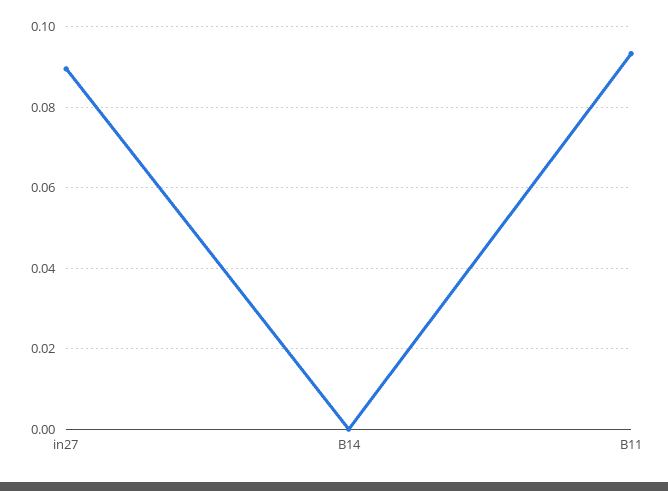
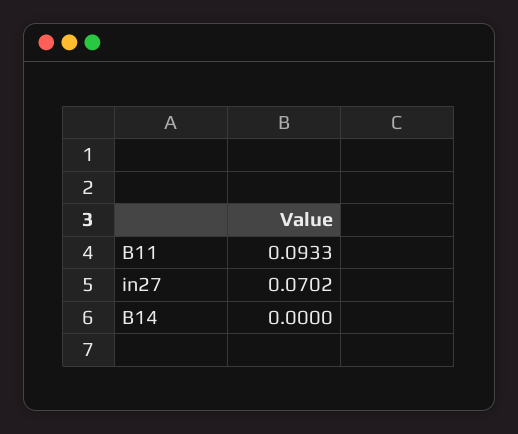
in27: 0.09 -> 0.0702

